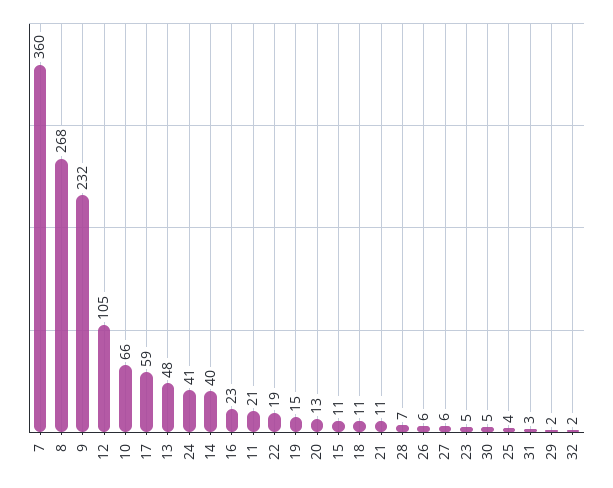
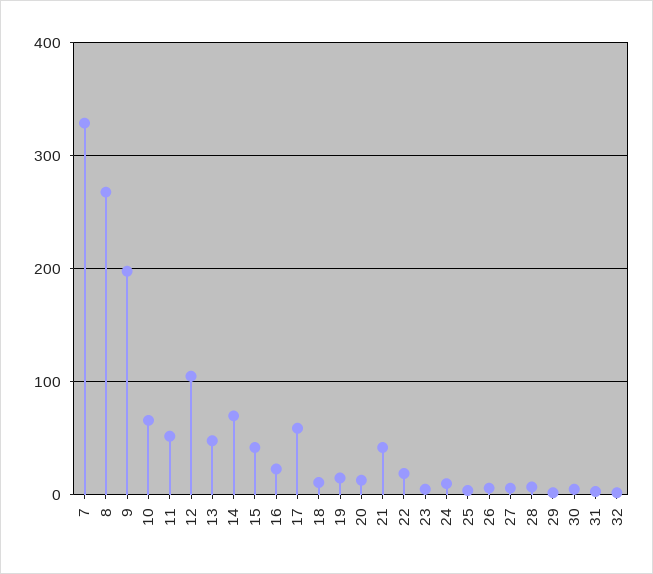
7: 360 -> 330
9: 232 -> 200
24: 41 -> 10
14: 40 -> 70
11: 21 -> 50
15: 11 -> 40
21: 11 -> 40

